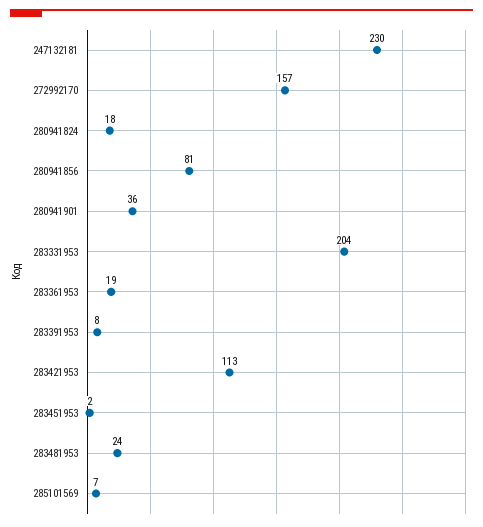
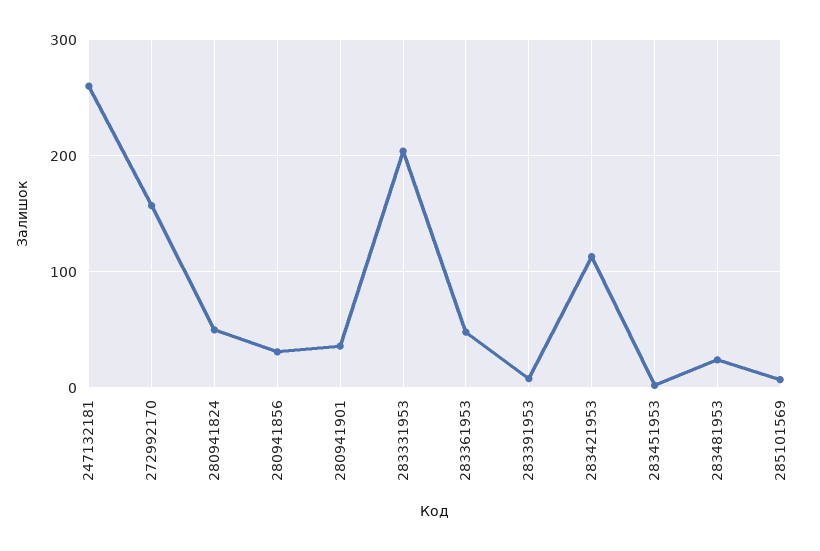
247132181: 230 -> 260
280941824: 18 -> 50
280941856: 81 -> 30
283361953: 19 -> 50

